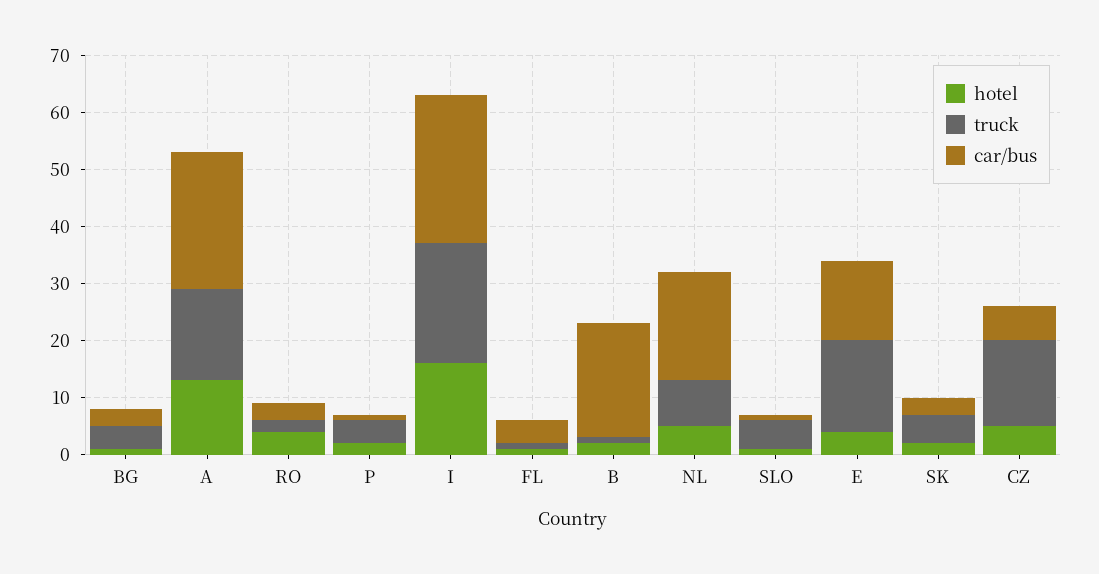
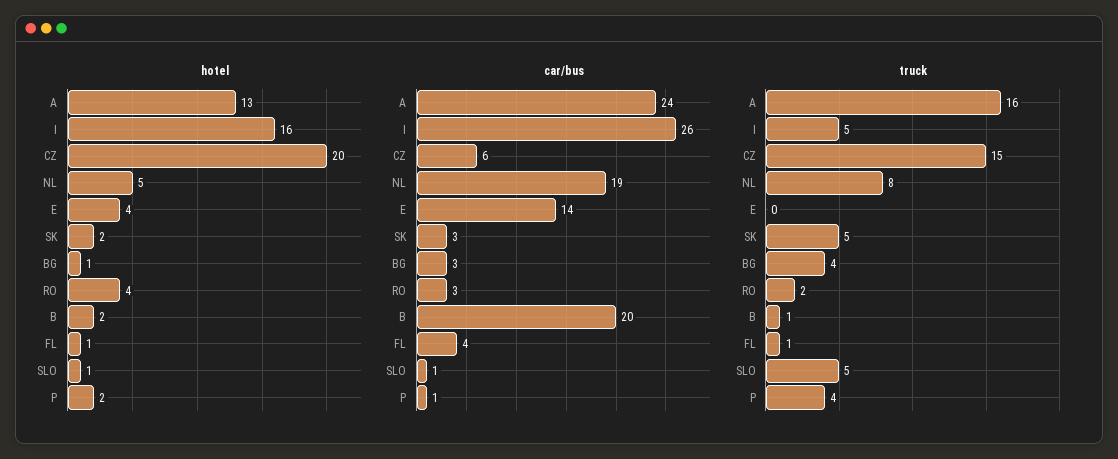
truck, I: 20 -> 5
truck, E: 15 -> 0
hotel, CZ: 5 -> 20

